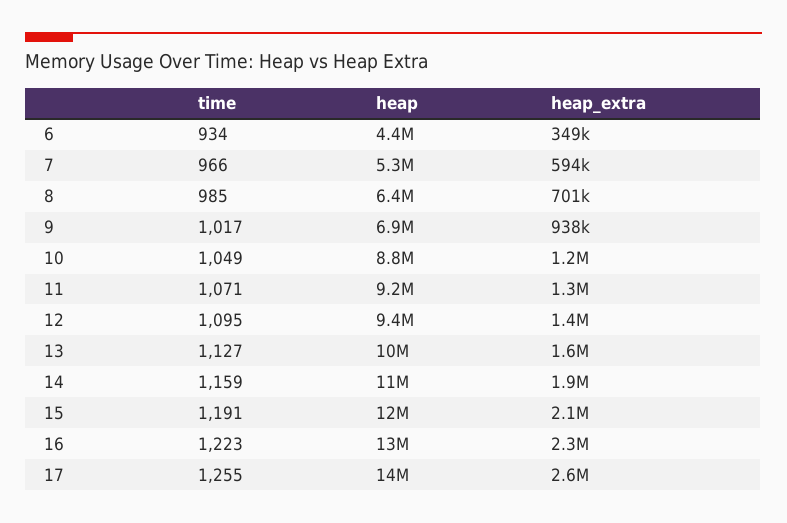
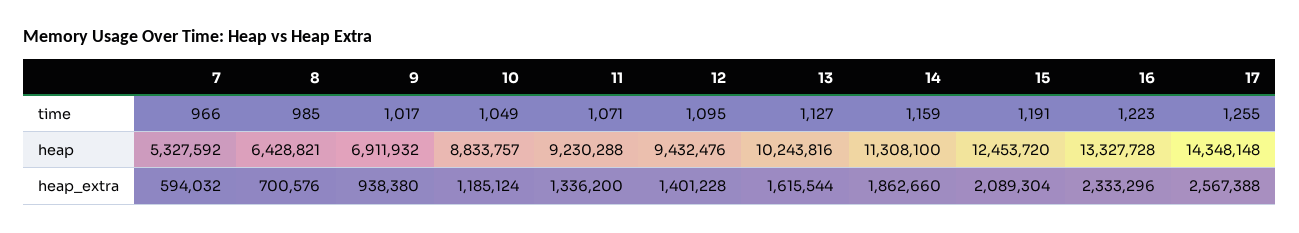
time, 6: 934 -> none
heap, 6: 4400000 -> none
heap_extra, 6: 349000 -> none

